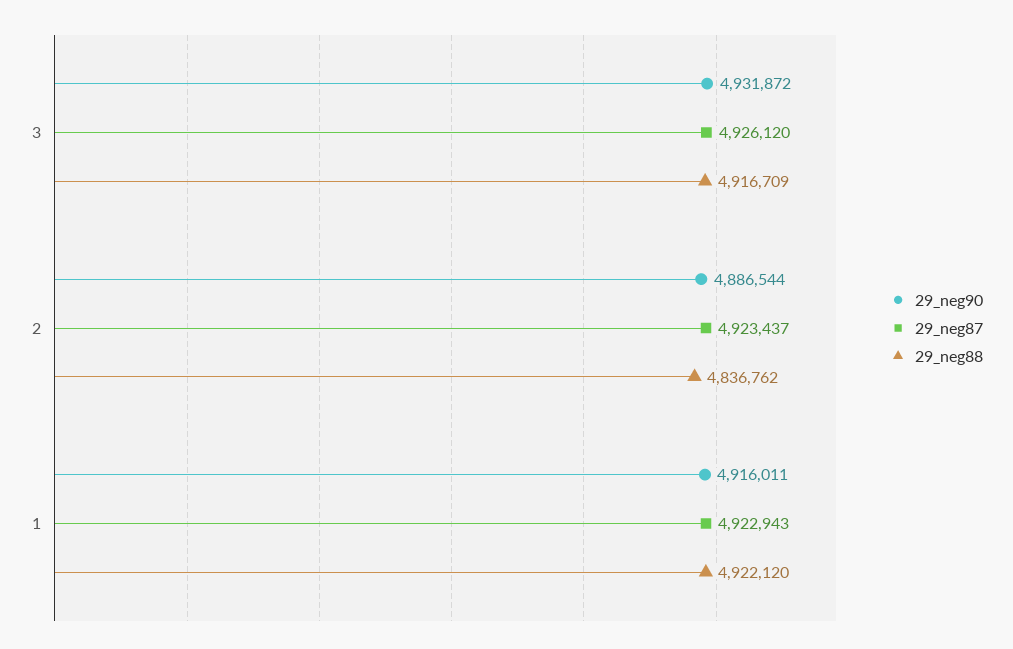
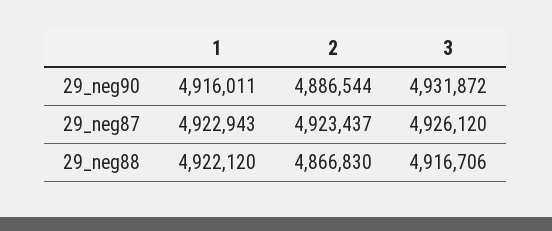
29_neg88, 3: 4916709 -> 4916706
29_neg88, 2: 4836762 -> 4866830

